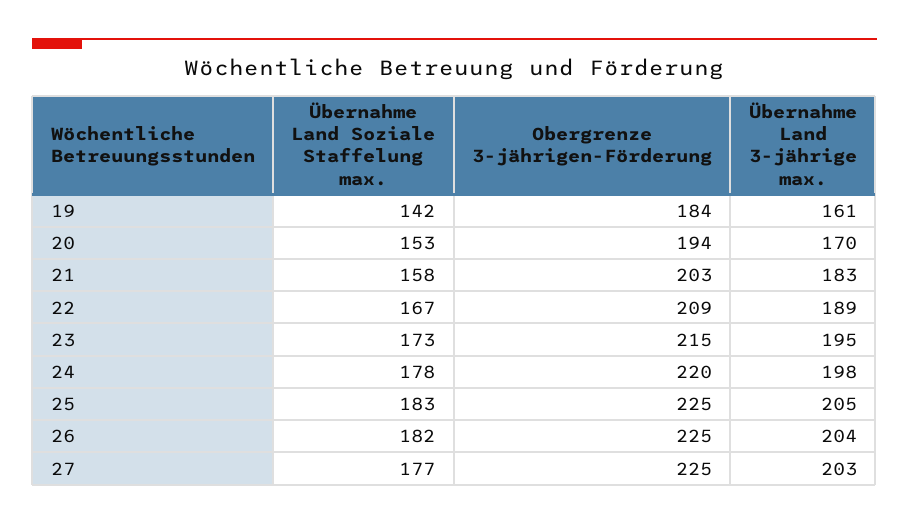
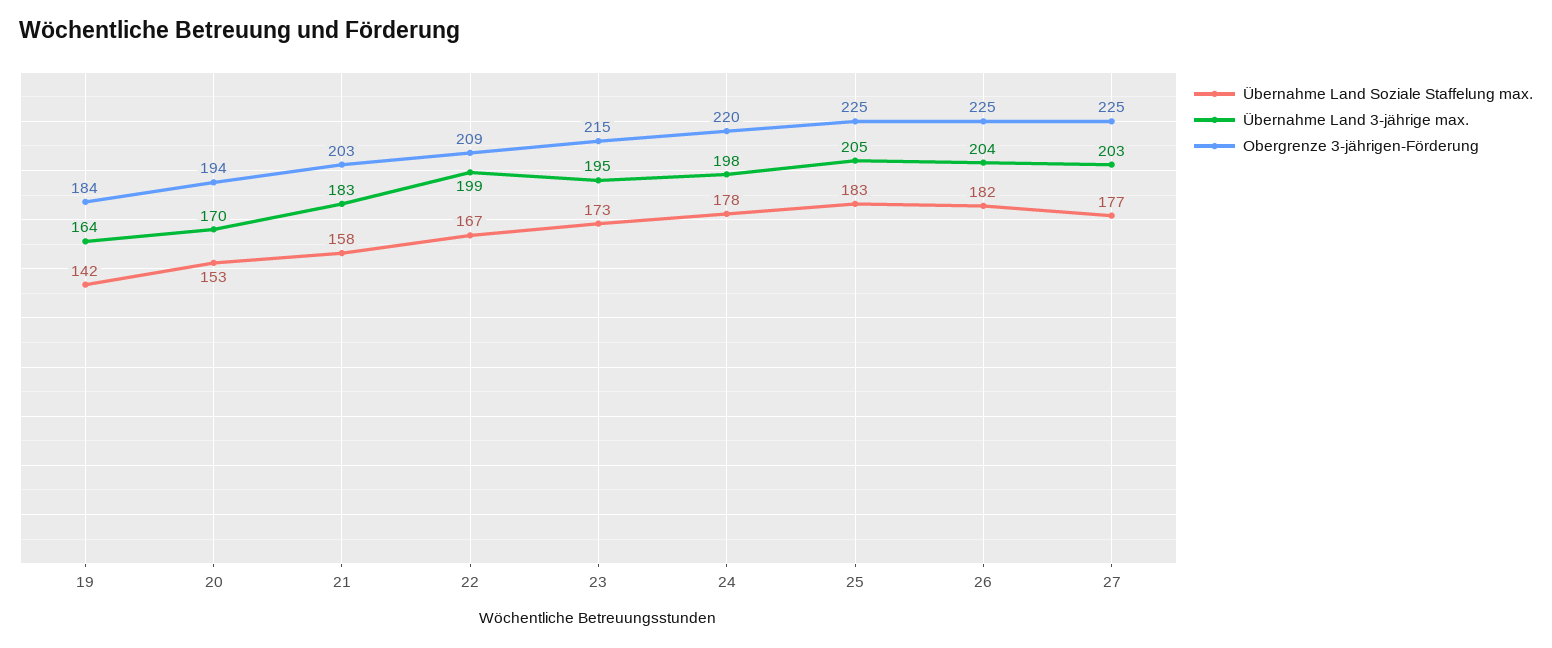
Übernahme Land 3-jährige max., 19: 161 -> 164
Übernahme Land 3-jährige max., 22: 189 -> 199

